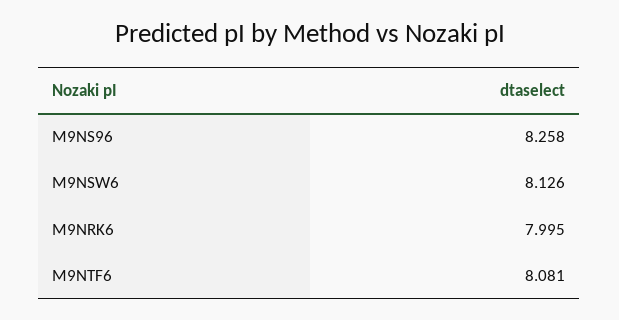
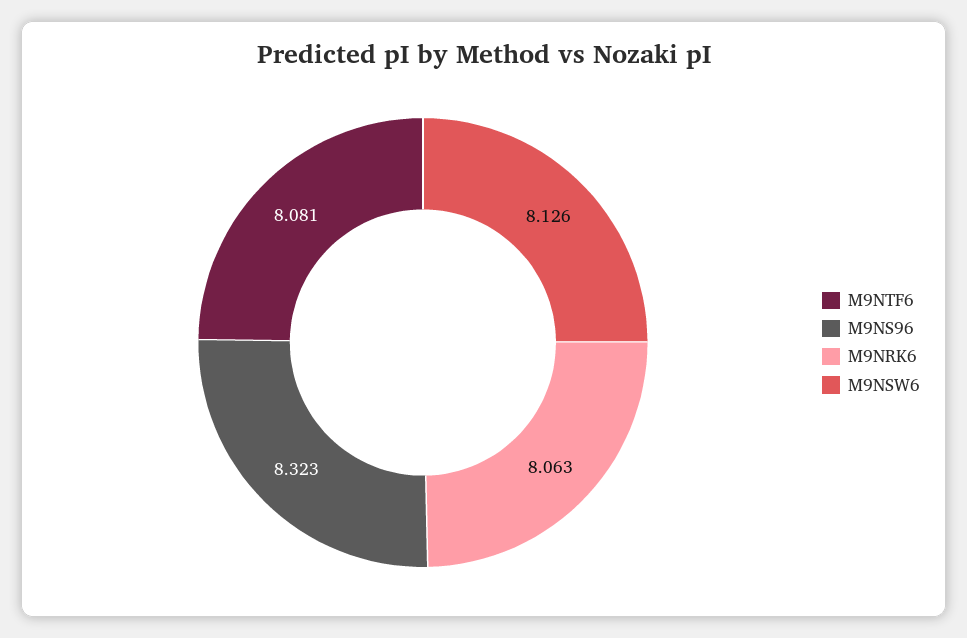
M9NS96: 8.258 -> 8.323
M9NRK6: 7.995 -> 8.063

